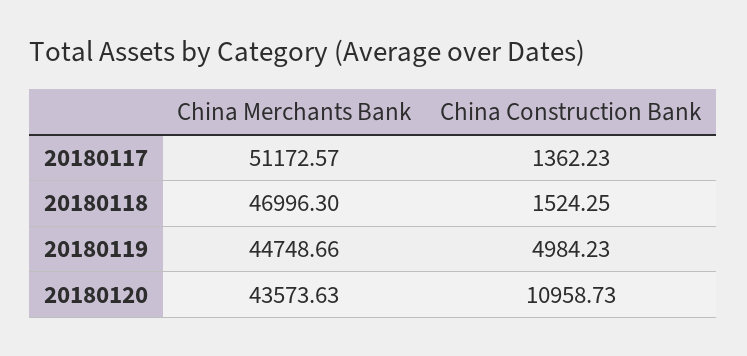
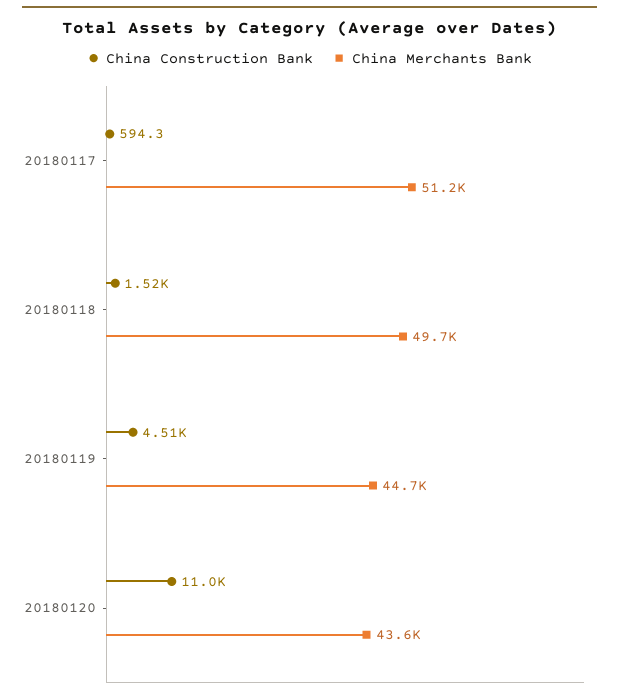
China Construction Bank, 20180117: 1362.23 -> 594.3
China Merchants Bank, 20180118: 46996.3 -> 49700
China Construction Bank, 20180119: 4984.23 -> 4510

